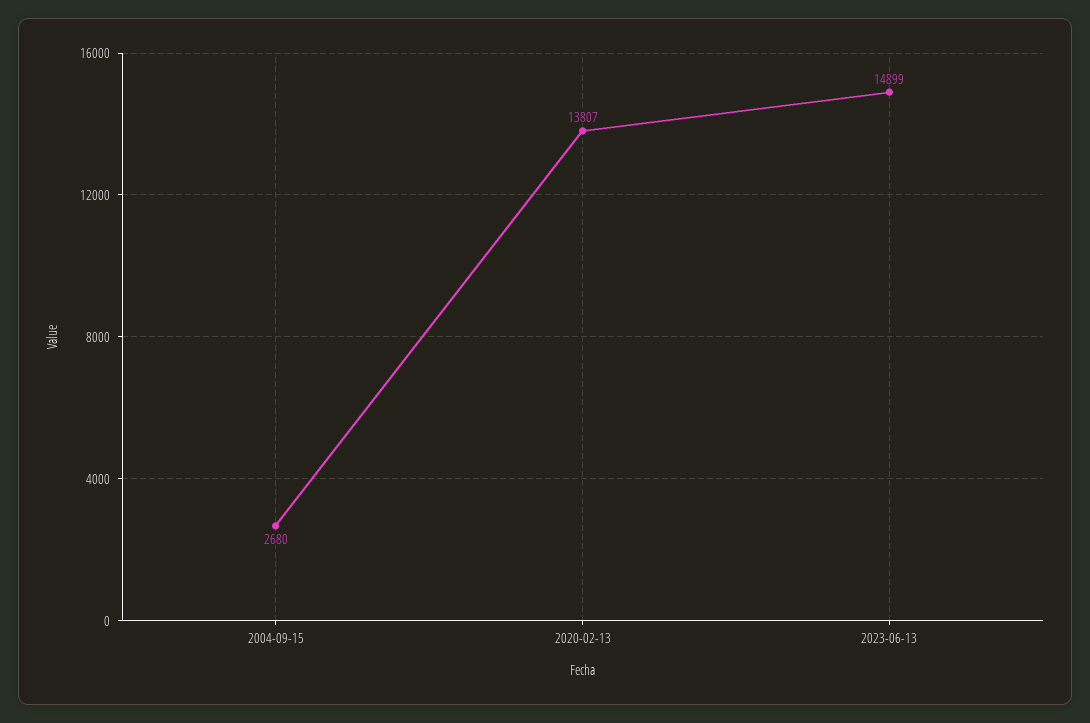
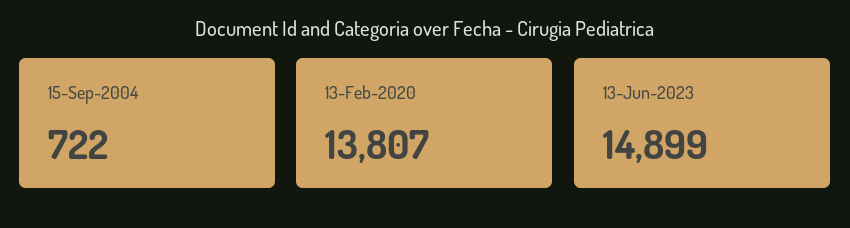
2004-09-15: 2680 -> 722

